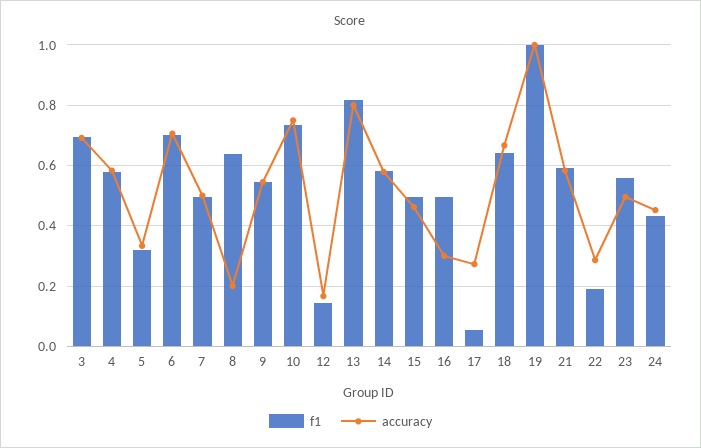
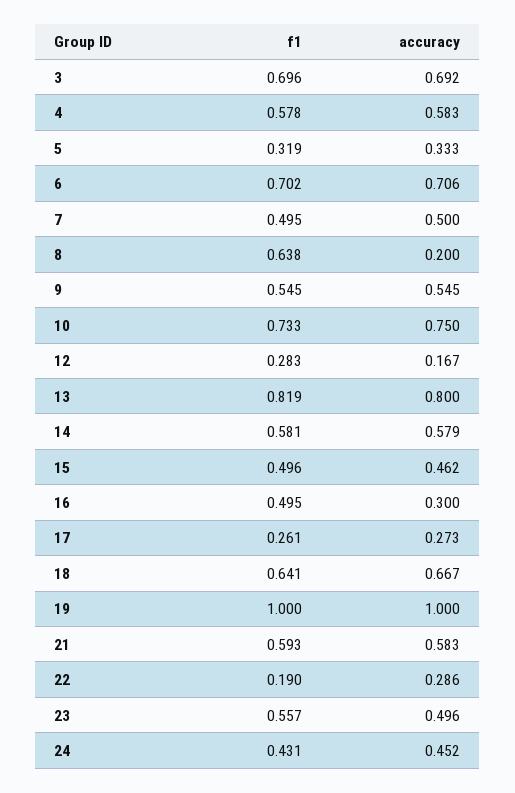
f1, 12: 0.14 -> 0.283
f1, 17: 0.06 -> 0.261

